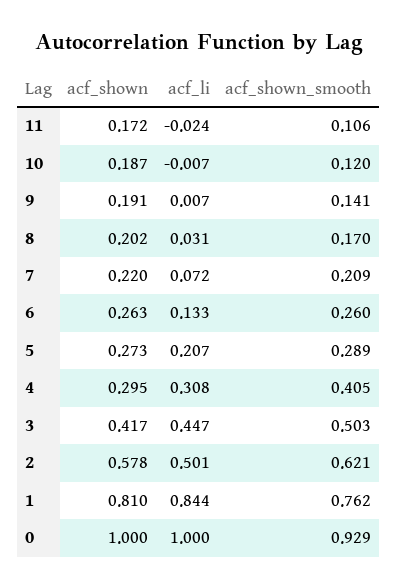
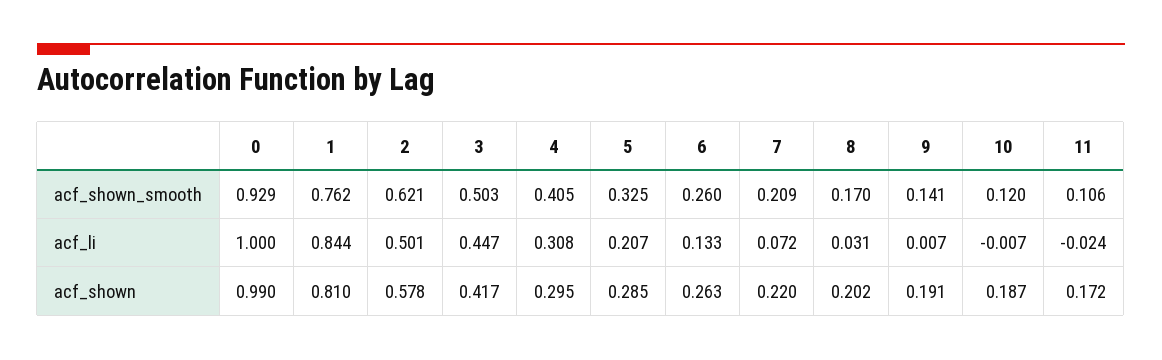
acf_shown, 5: 0.273 -> 0.285
acf_shown_smooth, 5: 0.289 -> 0.325
acf_shown, 0: 1 -> 0.99

